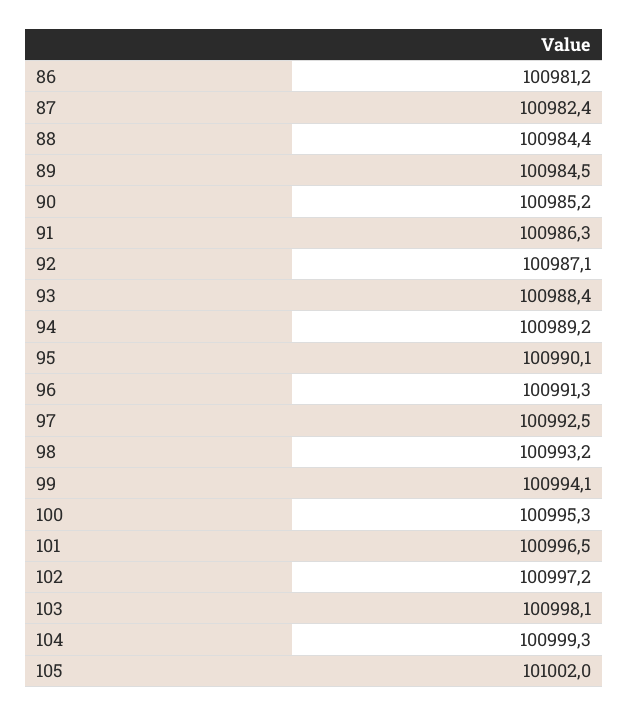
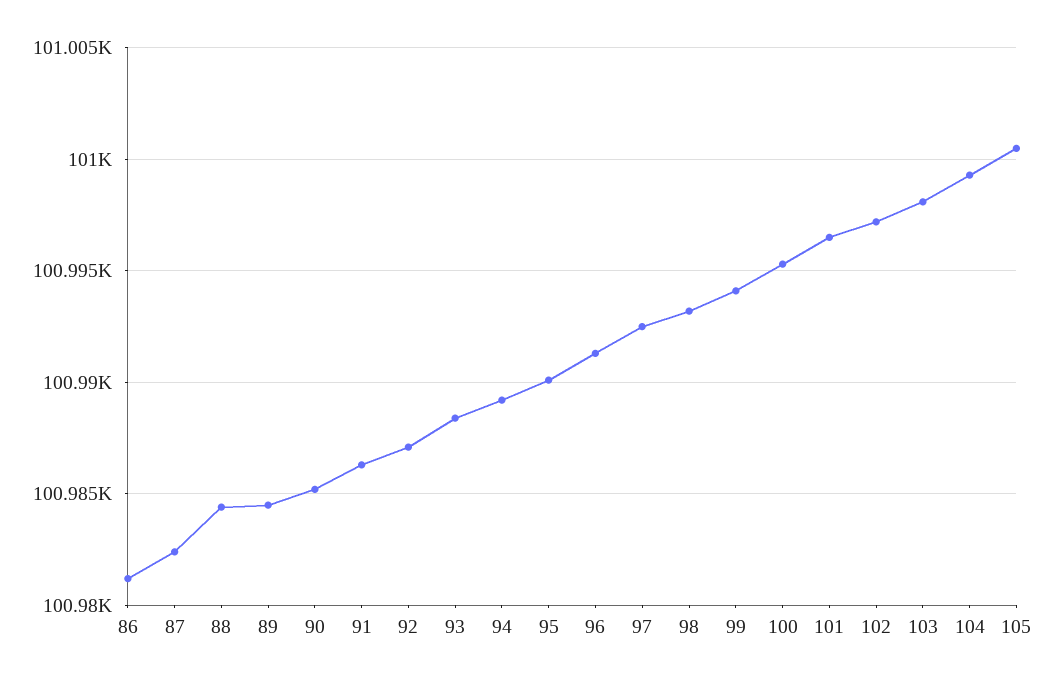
105: 101002 -> 101000.5

